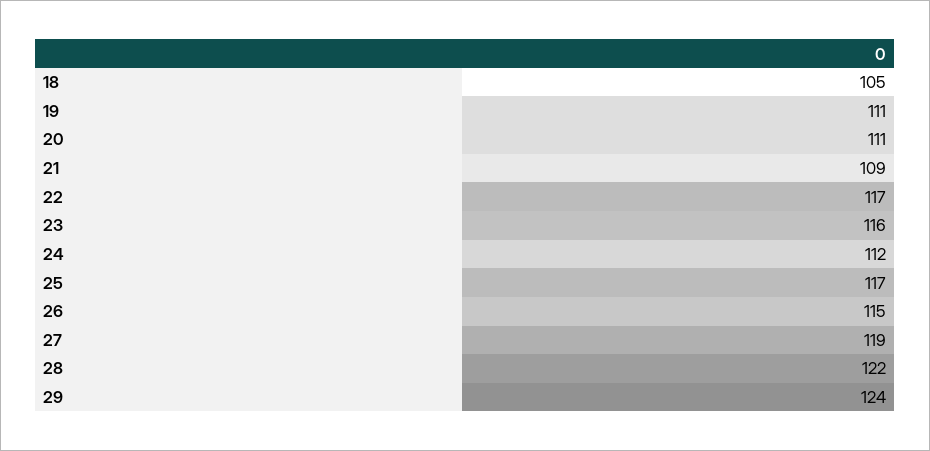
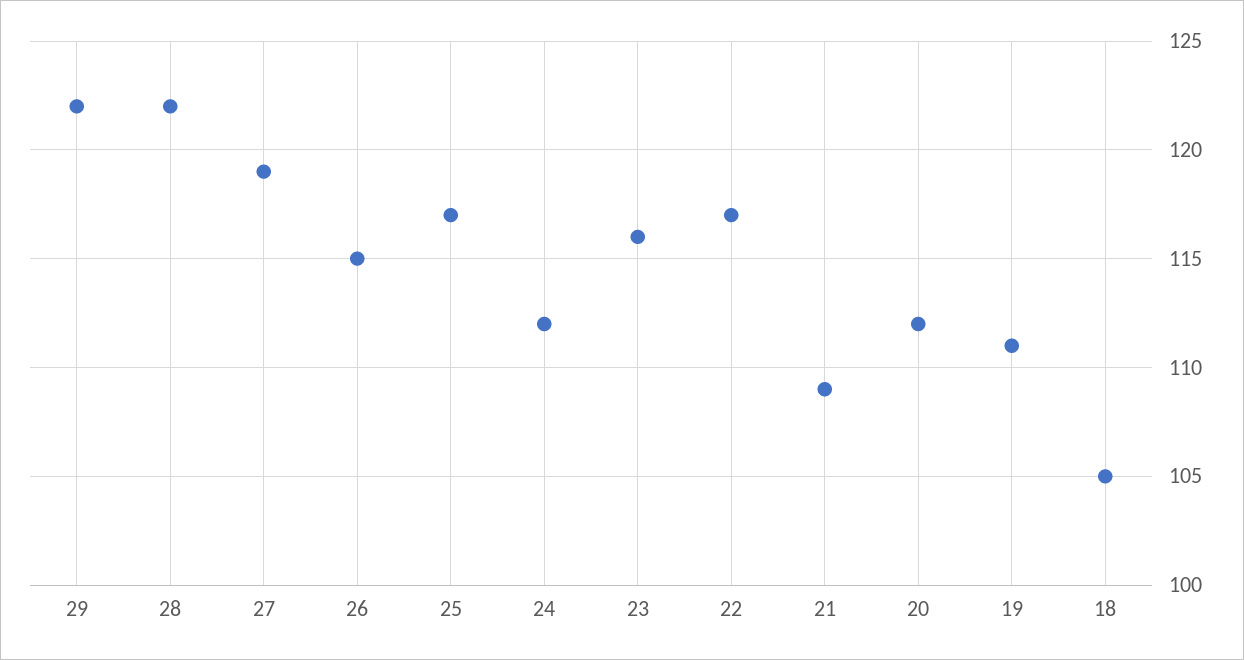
20: 111 -> 112
29: 124 -> 122

